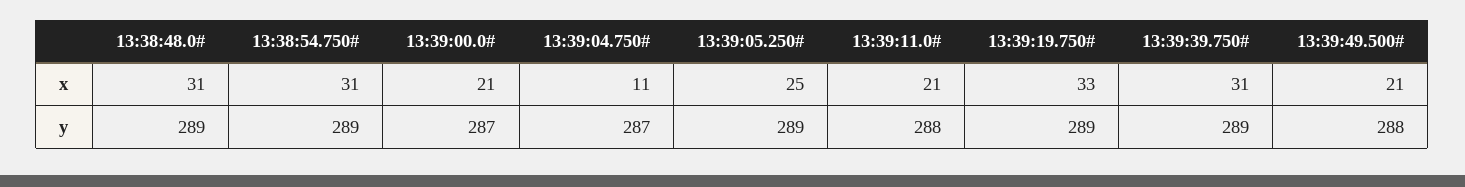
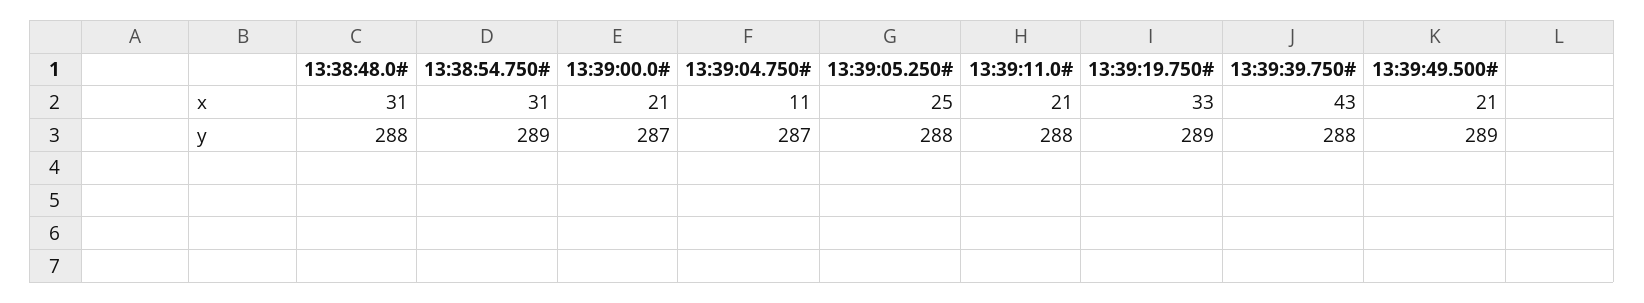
13:39:39.750#, x: 31 -> 43
13:38:48.0#, y: 289 -> 288
13:39:05.250#, y: 289 -> 288
13:39:39.750#, y: 289 -> 288
13:39:49.500#, y: 288 -> 289

